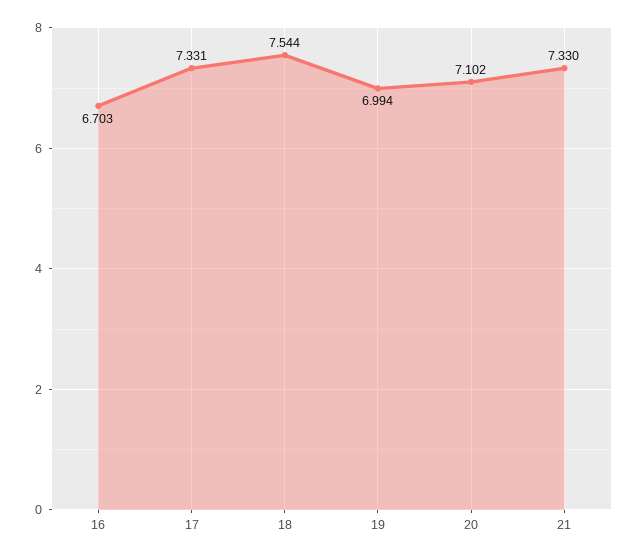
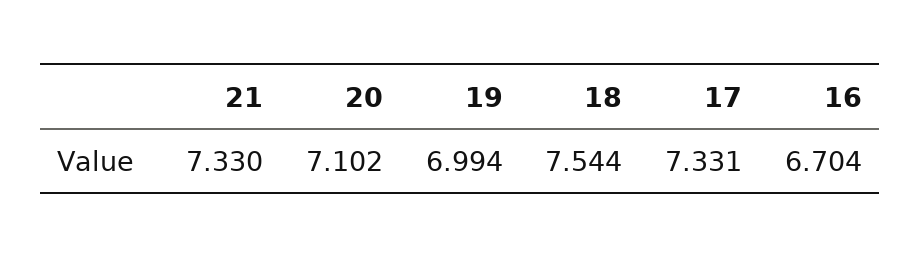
16: 6.703 -> 6.704

